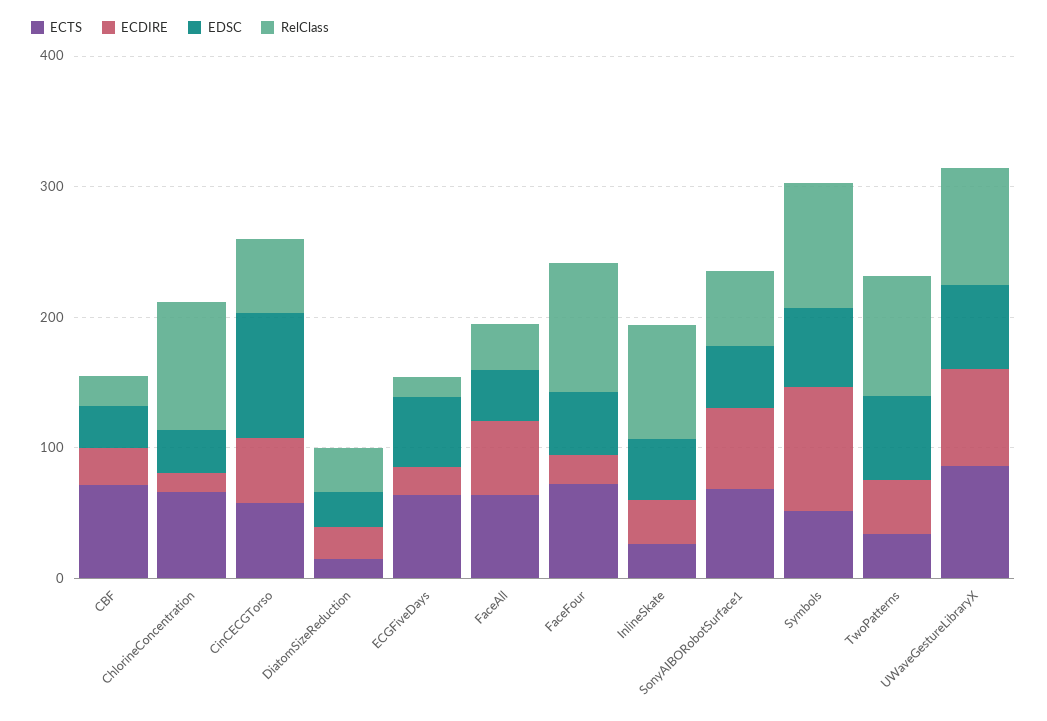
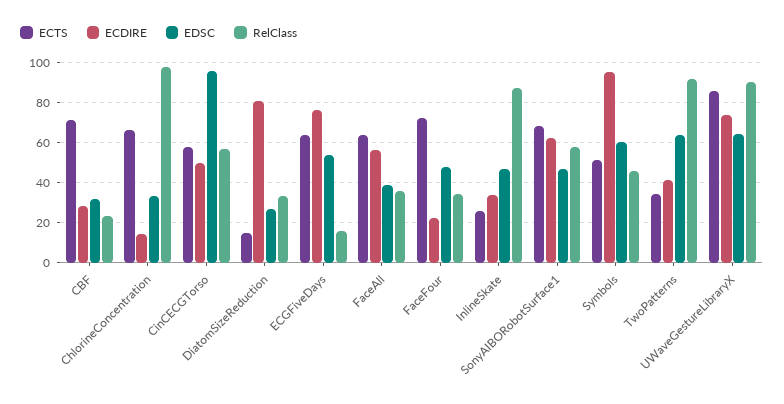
ECDIRE, DiatomSizeReduction: 20 -> 80
ECDIRE, ECGFiveDays: 20 -> 75
RelClass, FaceFour: 100 -> 35
RelClass, Symbols: 100 -> 45

